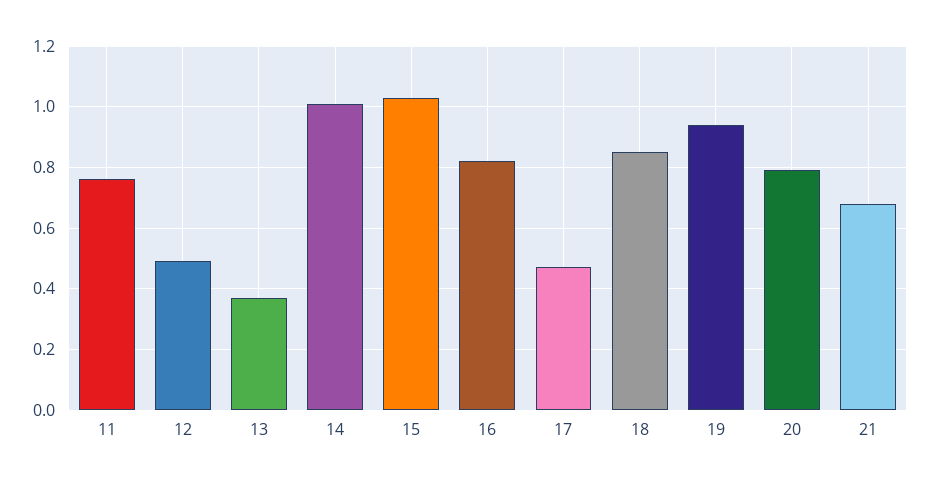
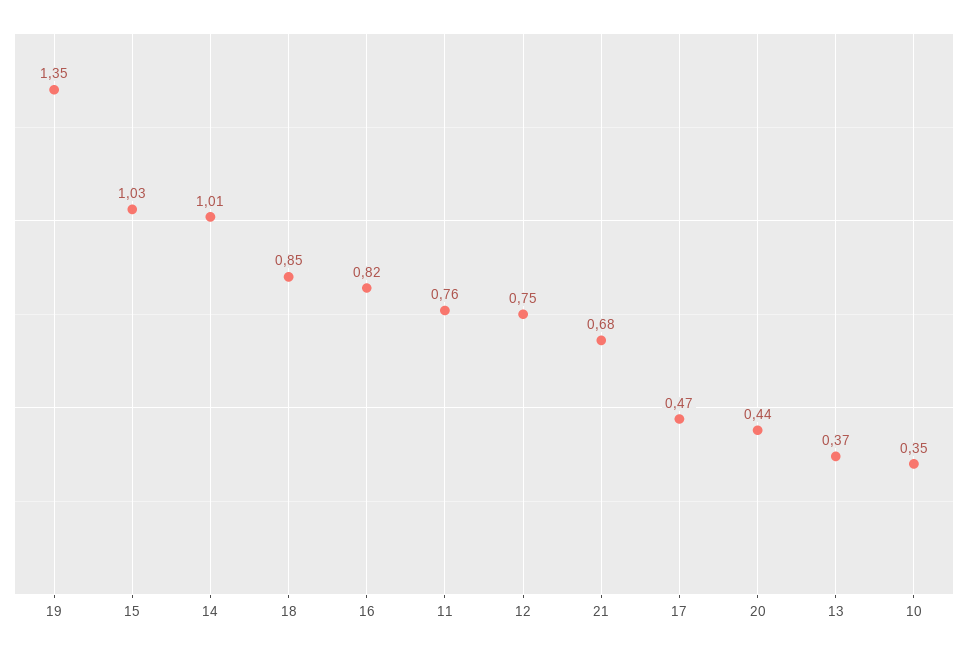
12: 0.5 -> 0.75
19: 0.95 -> 1.35
20: 0.8 -> 0.44
10: none -> 0.35

